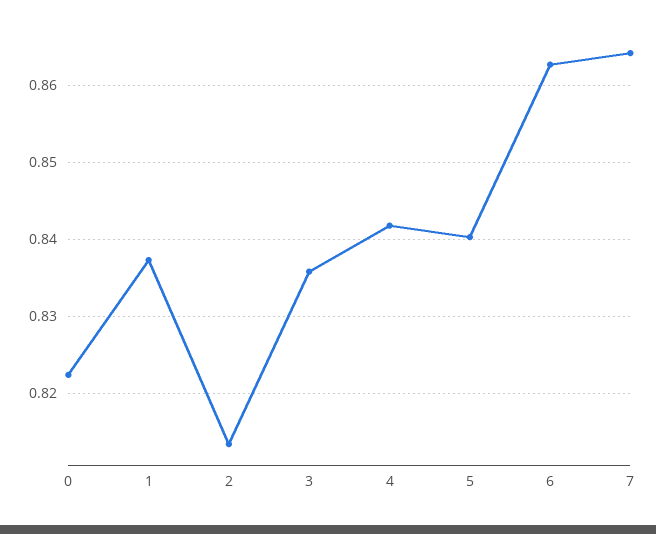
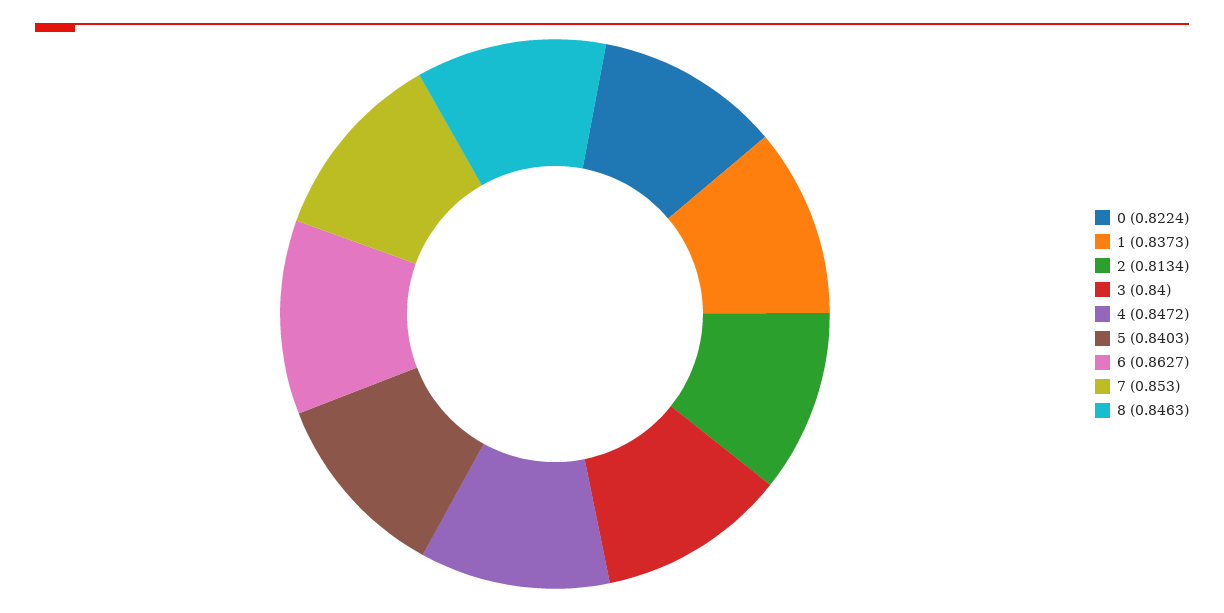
3: 0.836 -> 0.84
4: 0.842 -> 0.8472
7: 0.864 -> 0.853
8: none -> 0.8463

